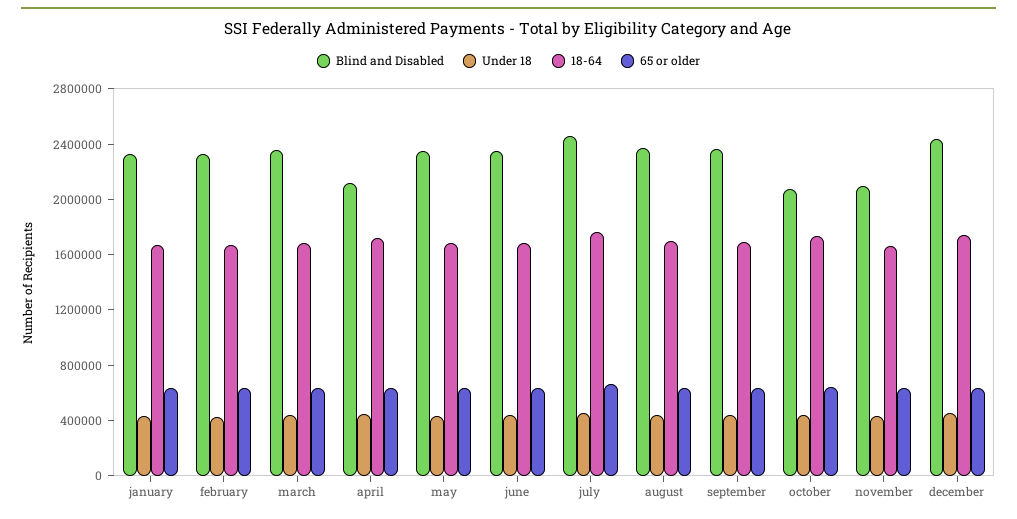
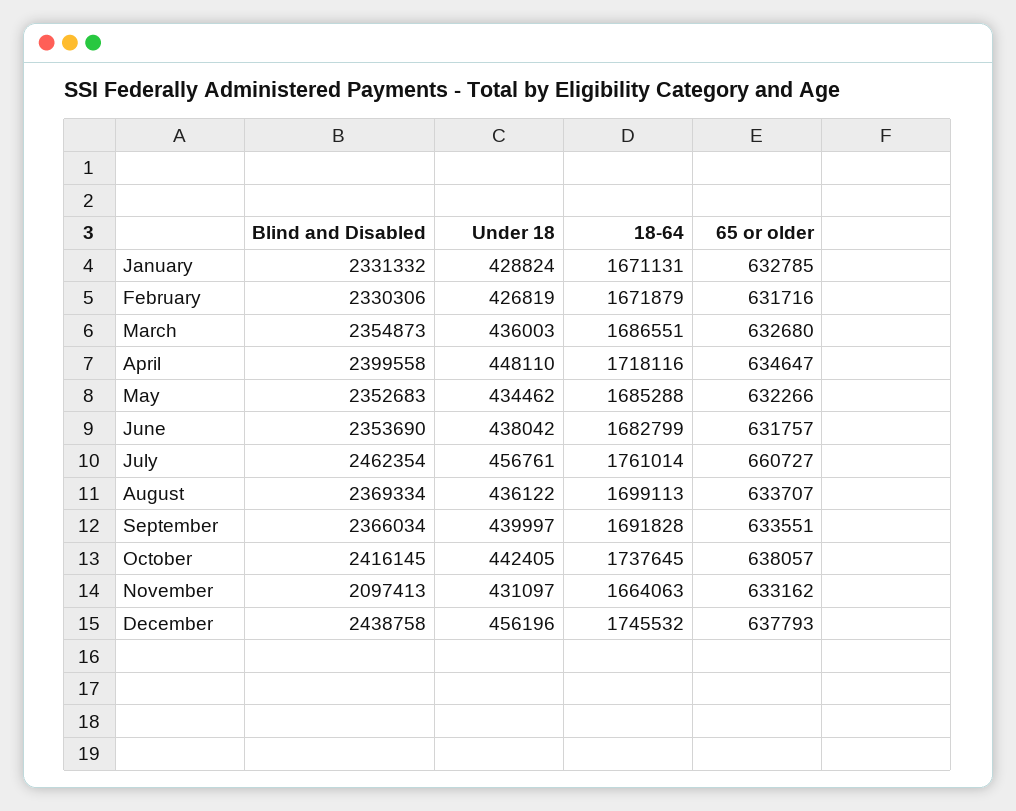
Blind and Disabled, april: 2100000 -> 2399558
Blind and Disabled, october: 2100000 -> 2416145

